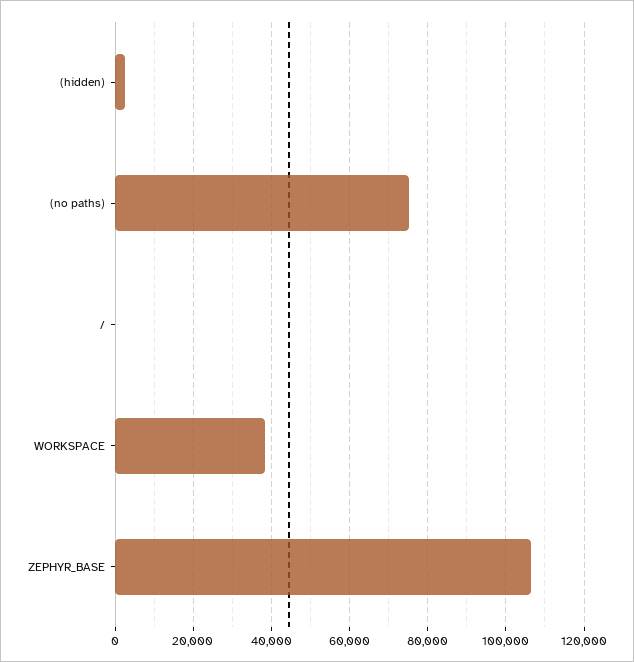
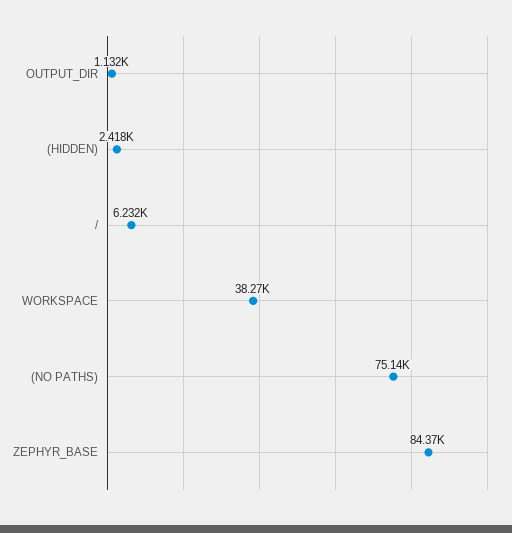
/: 0 -> 6232
ZEPHYR_BASE: 106000 -> 84370
OUTPUT_DIR: none -> 1132

